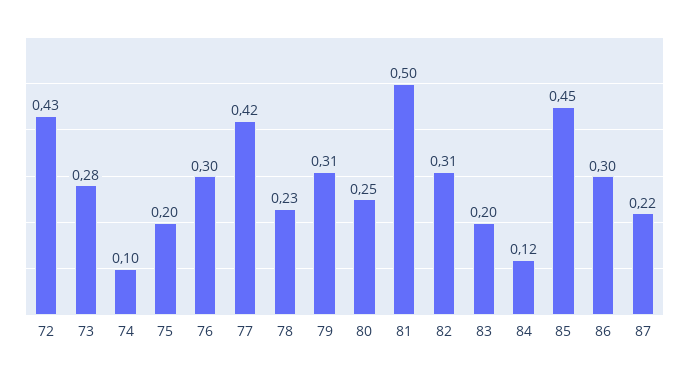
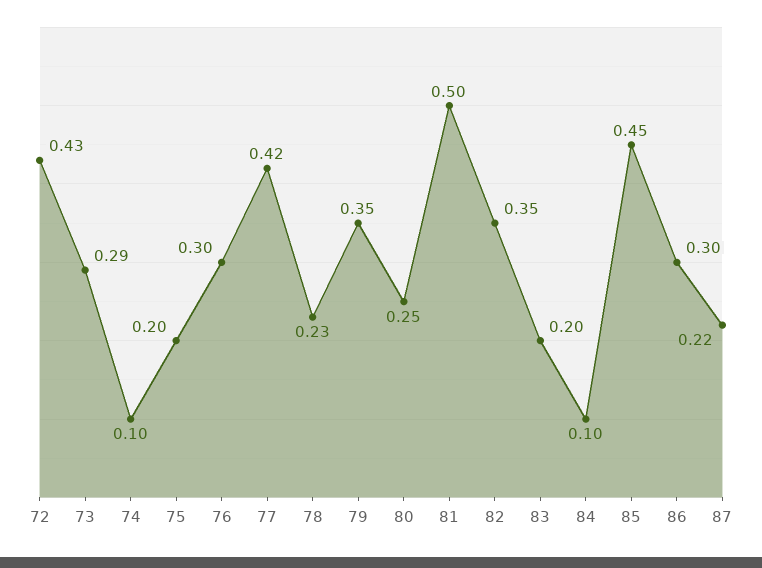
73: 0.28 -> 0.29
79: 0.31 -> 0.35
82: 0.31 -> 0.35
84: 0.12 -> 0.1

